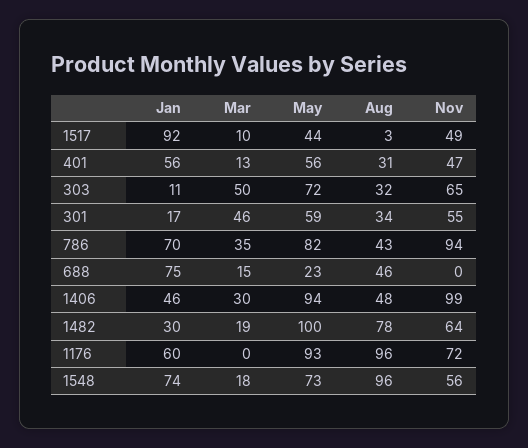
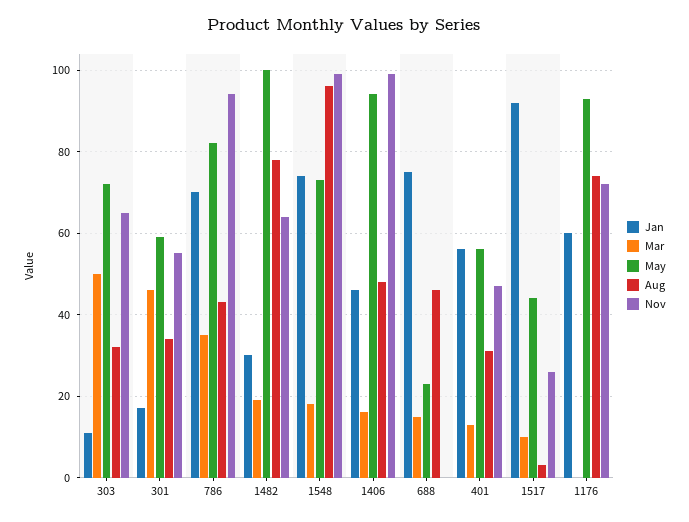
Nov, 1517: 49 -> 25
Mar, 1406: 30 -> 15
Aug, 1176: 96 -> 75
Nov, 1548: 56 -> 100

